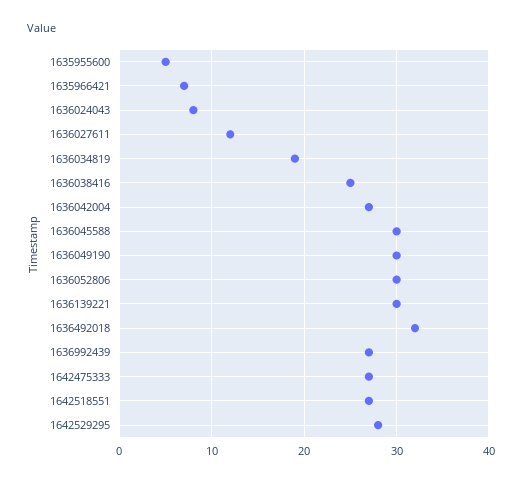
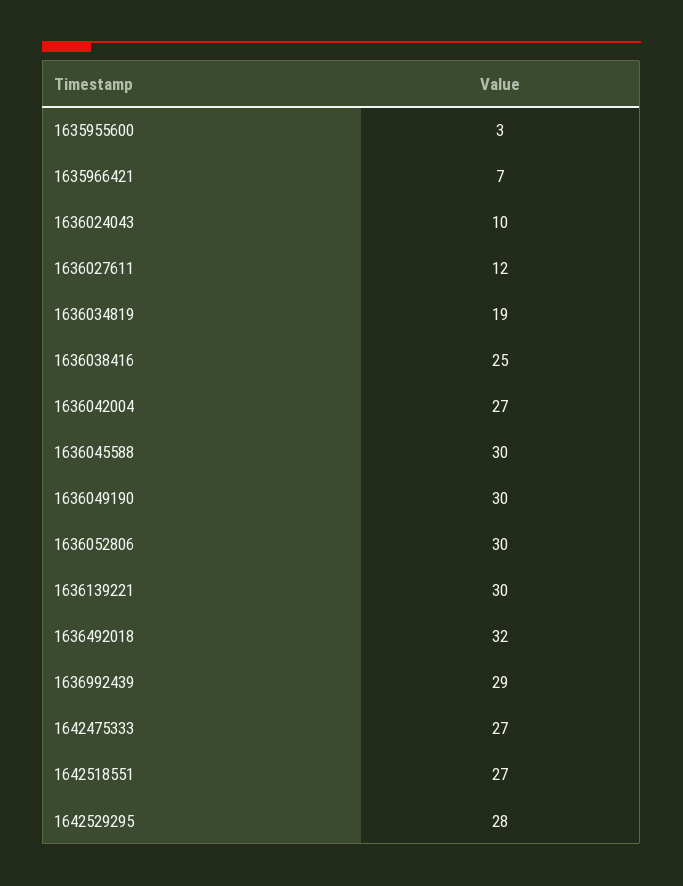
1635955600: 5 -> 3
1636024043: 8 -> 10
1636992439: 27 -> 29

